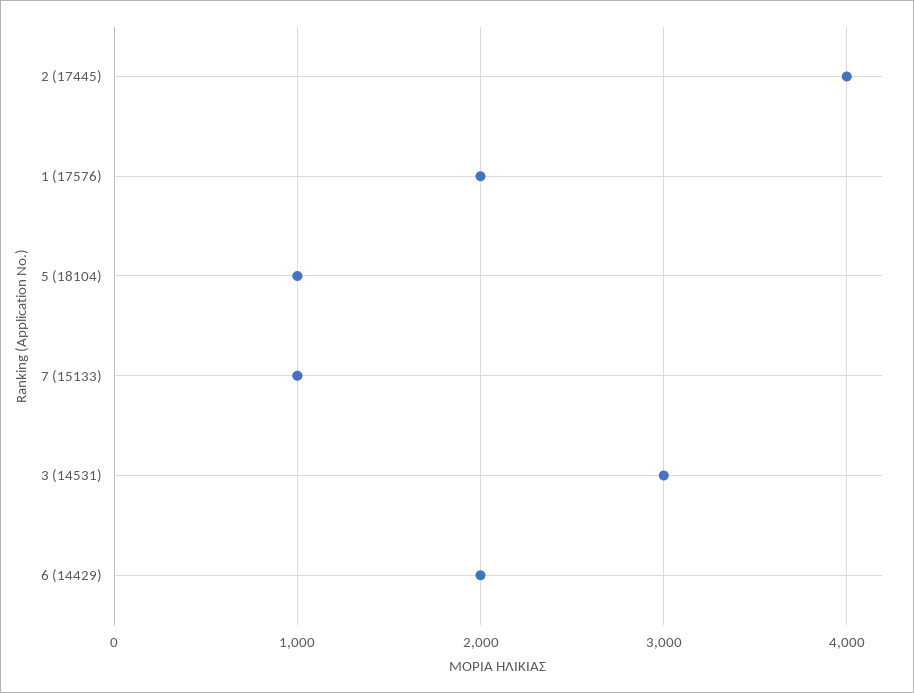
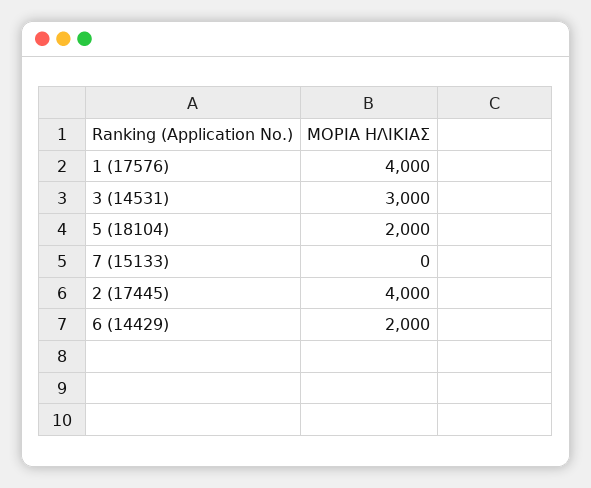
1 (17576): 2000 -> 4000
5 (18104): 1000 -> 2000
7 (15133): 1000 -> 0

